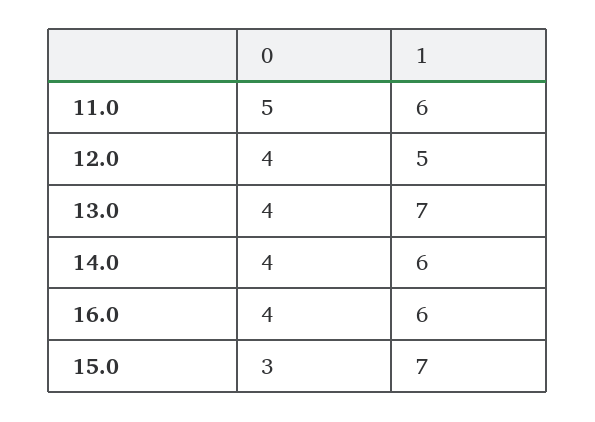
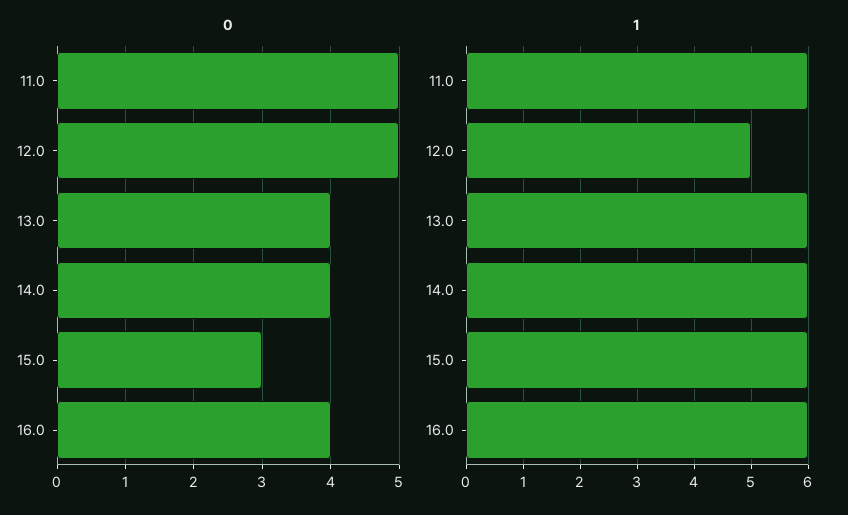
0, 12.0: 4 -> 5
1, 13.0: 7 -> 6
1, 15.0: 7 -> 6

